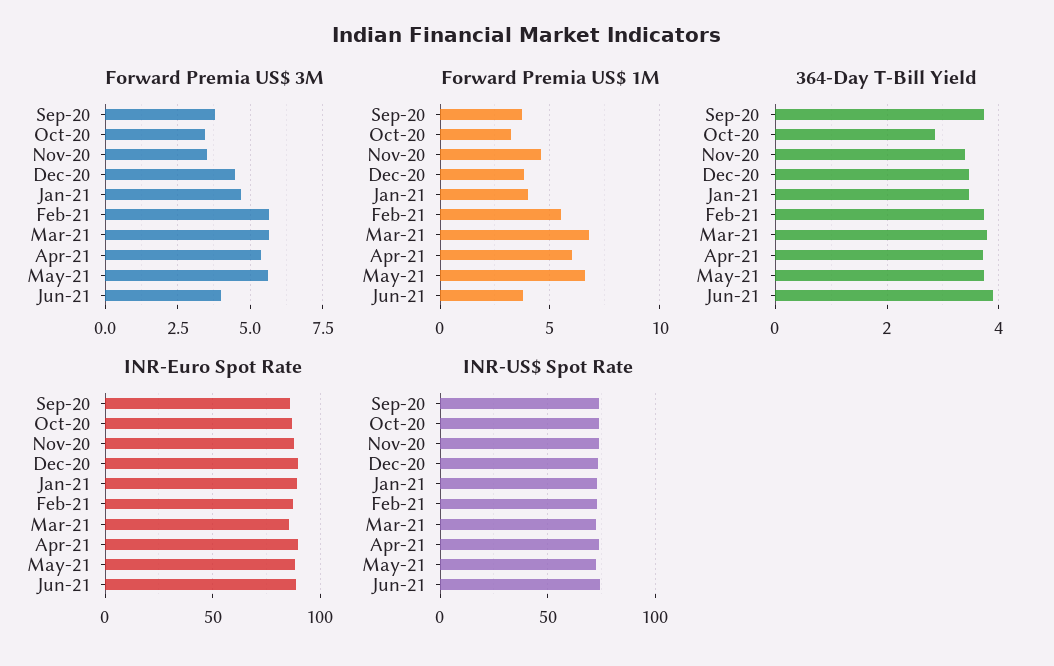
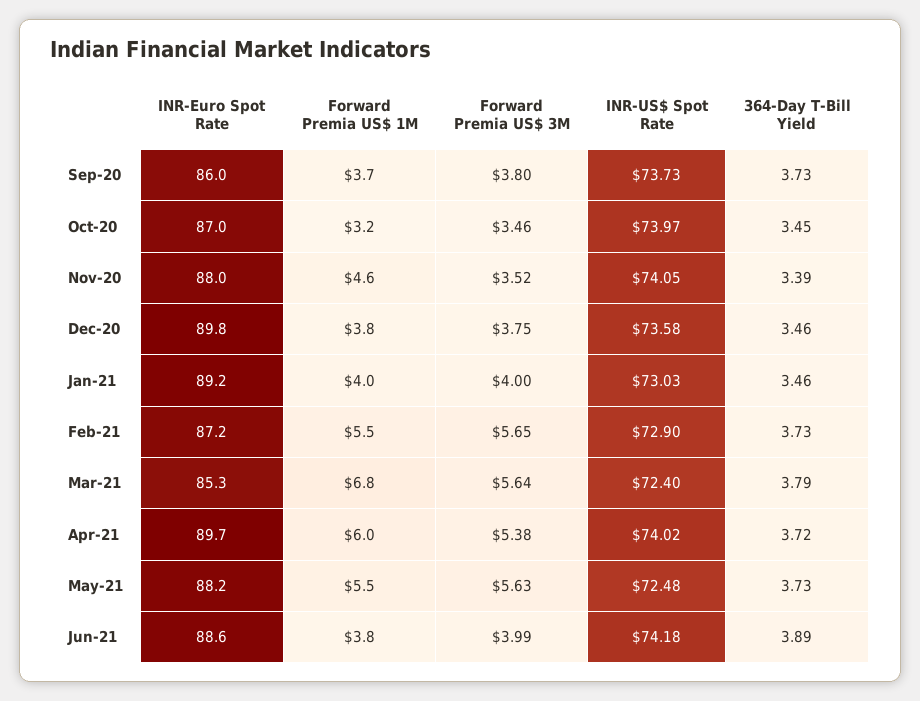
Forward Premia US$ 3M, Dec-20: 4.5 -> 3.75
Forward Premia US$ 3M, Jan-21: 4.75 -> 4
Forward Premia US$ 1M, May-21: 6.5 -> 5.5
364-Day T-Bill Yield, Oct-20: 2.8 -> 3.45

